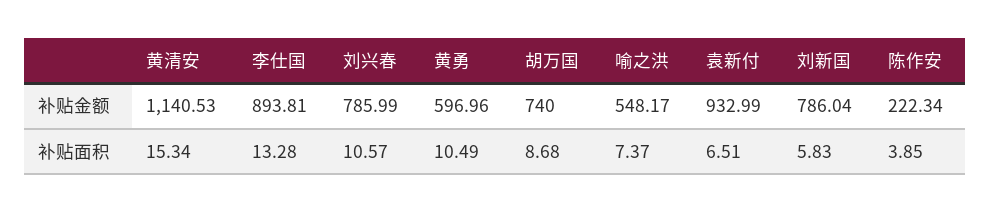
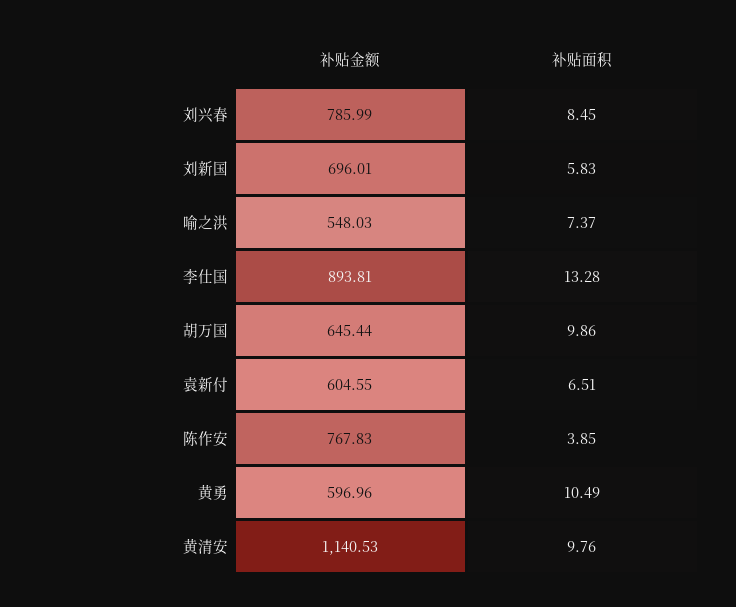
胡万国, 补贴金额: 740 -> 645.44
喻之洪, 补贴金额: 548.17 -> 548.03
袁新付, 补贴金额: 932.99 -> 604.55
刘新国, 补贴金额: 786.04 -> 696.01
陈作安, 补贴金额: 222.34 -> 767.83
黄清安, 补贴面积: 15.34 -> 9.76
刘兴春, 补贴面积: 10.57 -> 8.45
胡万国, 补贴面积: 8.68 -> 9.86

